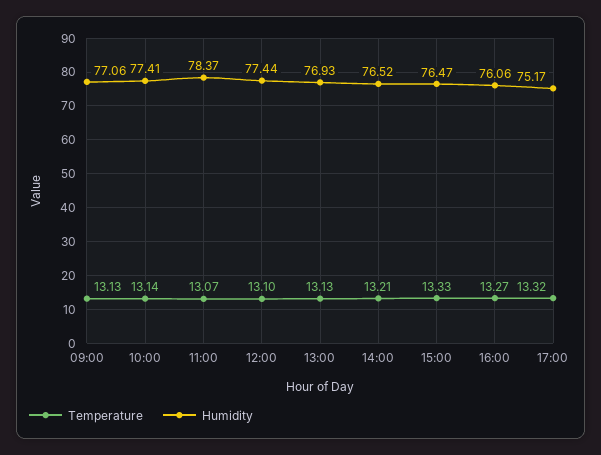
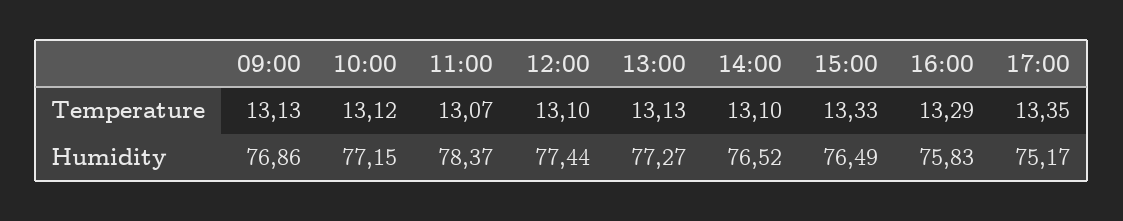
Humidity, 09:00: 77.06 -> 76.86
Temperature, 10:00: 13.14 -> 13.12
Humidity, 10:00: 77.41 -> 77.15
Humidity, 13:00: 76.93 -> 77.27
Temperature, 14:00: 13.21 -> 13.1
Humidity, 15:00: 76.47 -> 76.49
Temperature, 16:00: 13.27 -> 13.29
Humidity, 16:00: 76.06 -> 75.83
Temperature, 17:00: 13.32 -> 13.35

